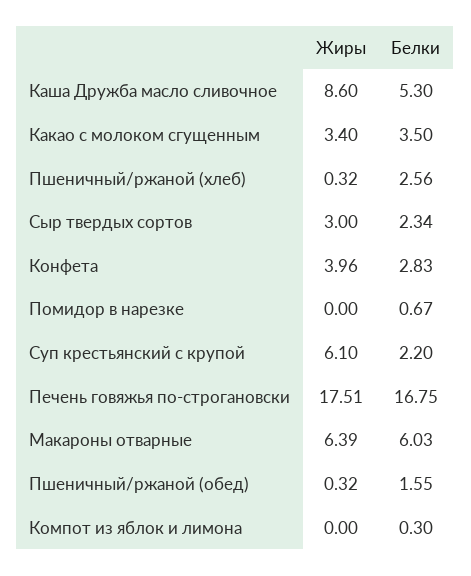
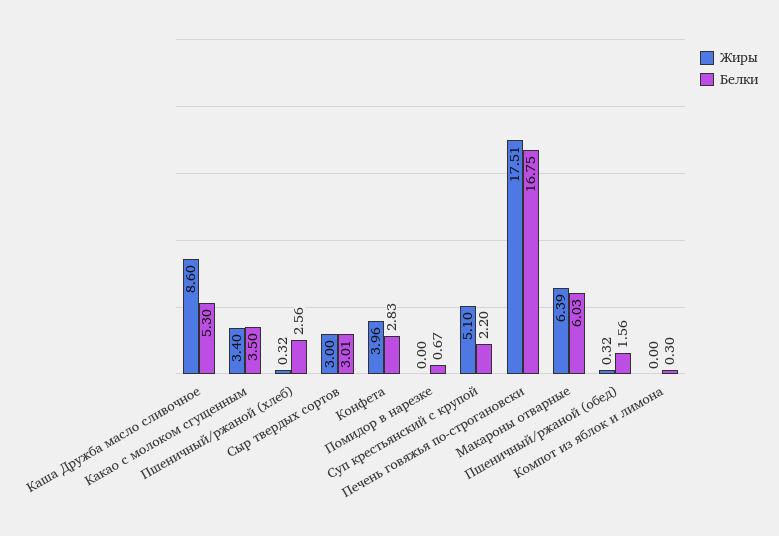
Белки, Сыр твердых сортов: 2.34 -> 3.01
Жиры, Суп крестьянский с крупой: 6.1 -> 5.1
Белки, Пшеничный/ржаной (обед): 1.55 -> 1.56

